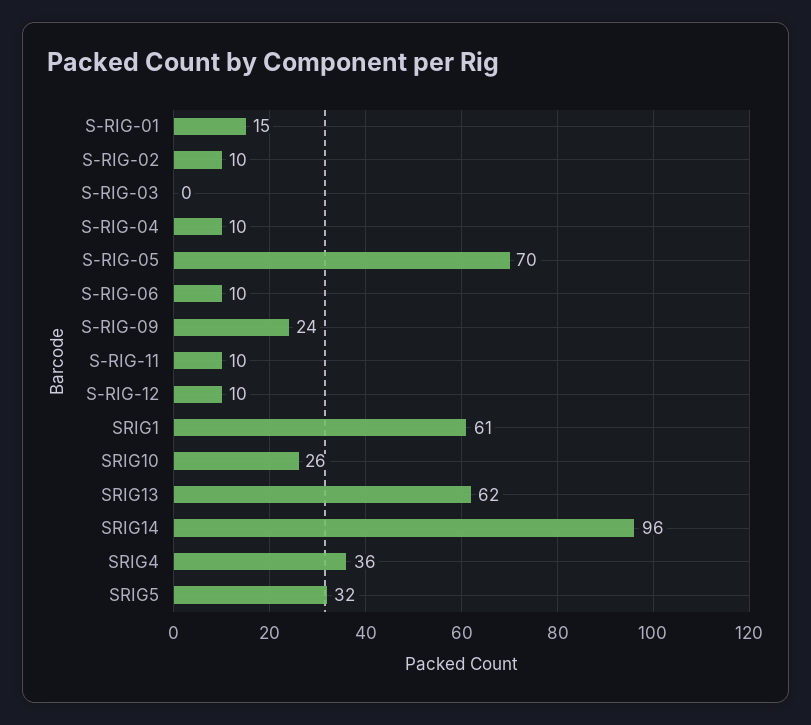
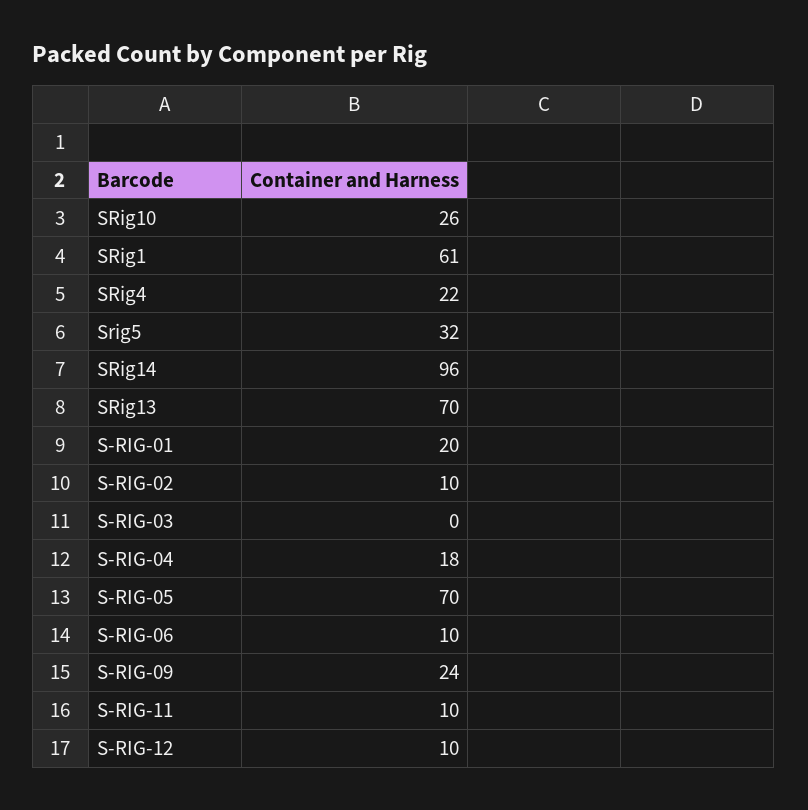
S-RIG-01: 15 -> 20
S-RIG-04: 10 -> 18
SRIG13: 62 -> 70
SRIG4: 36 -> 22

